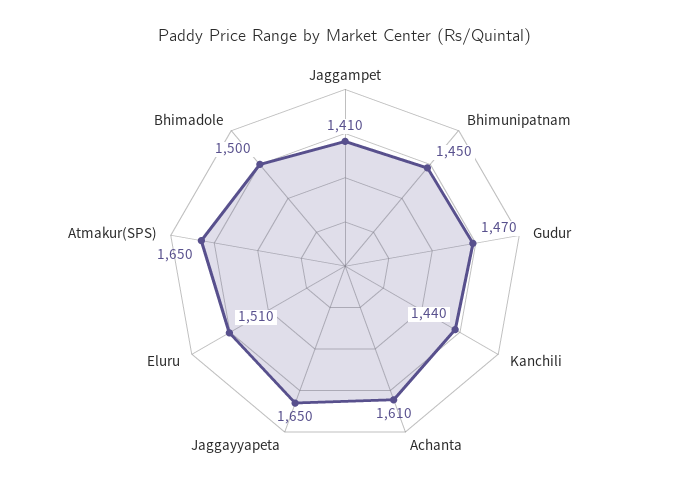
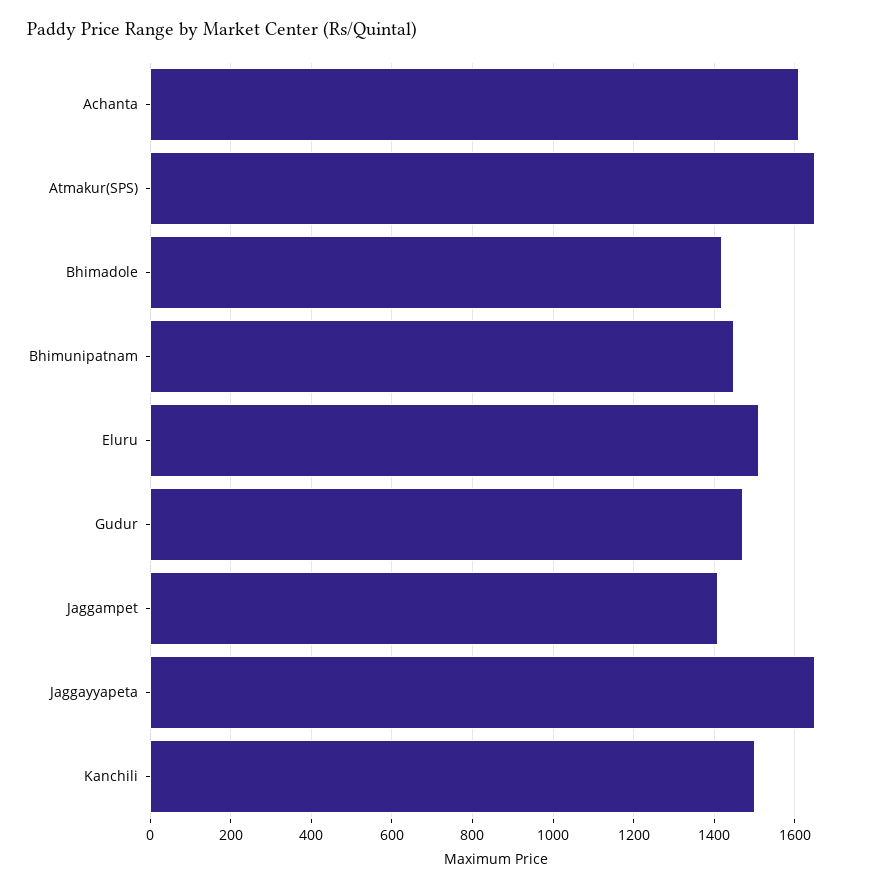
Kanchili: 1440 -> 1500
Bhimadole: 1500 -> 1420

